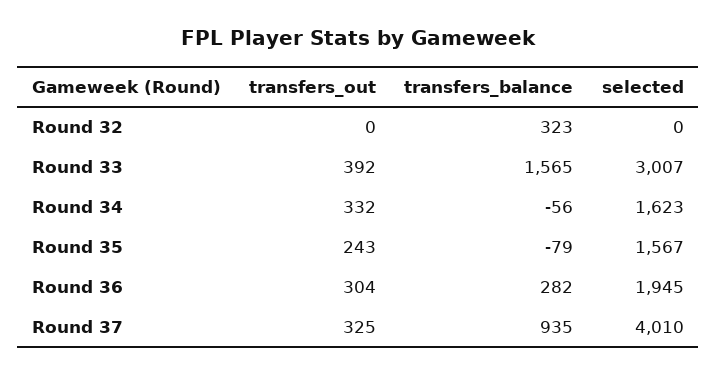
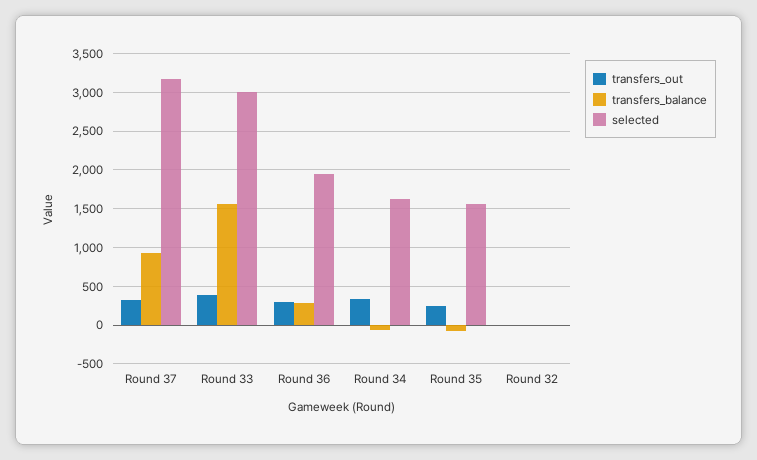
transfers_balance, Round 32: 323 -> 0
selected, Round 37: 4010 -> 3200

